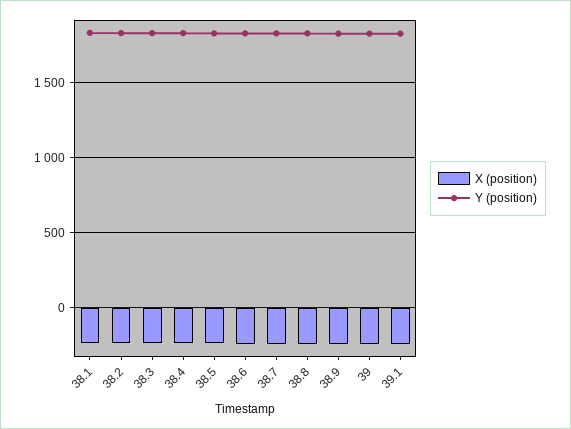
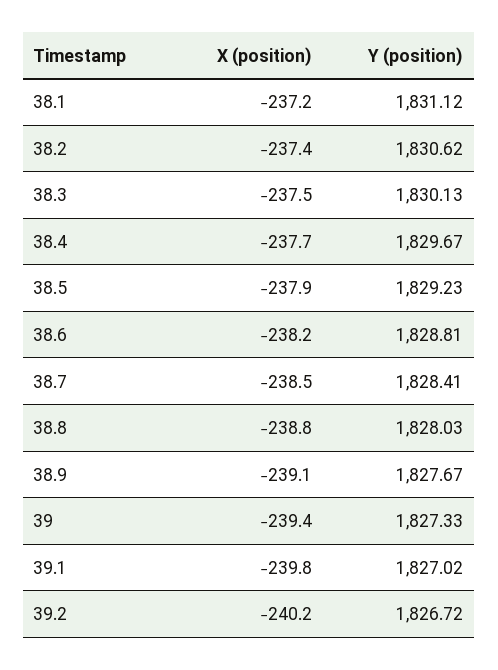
X (position), 39.2: none -> -240.2
Y (position), 39.2: none -> 1826.72

